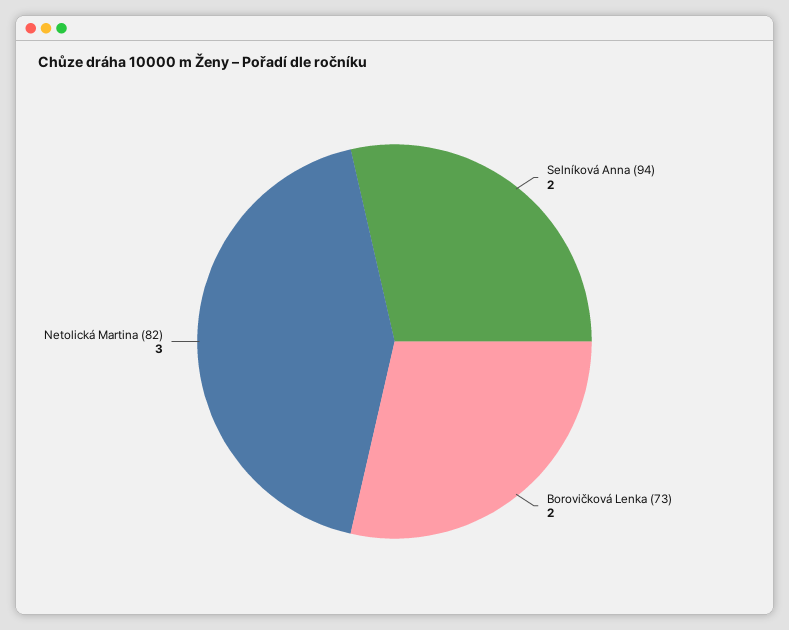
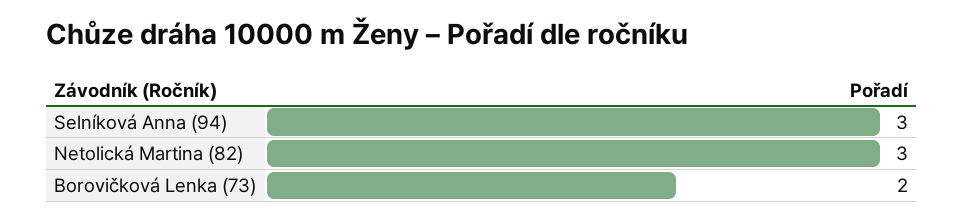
Selníková Anna (94): 2 -> 3

